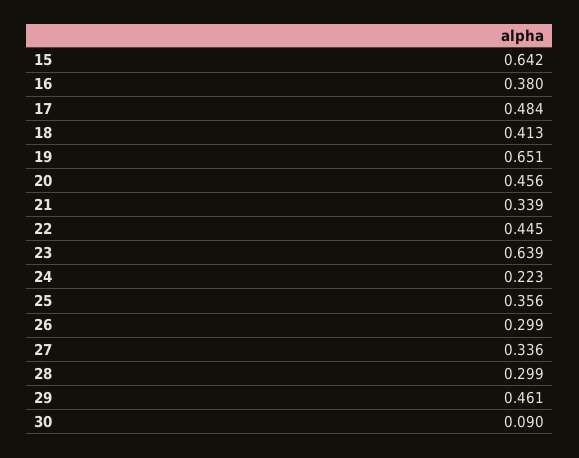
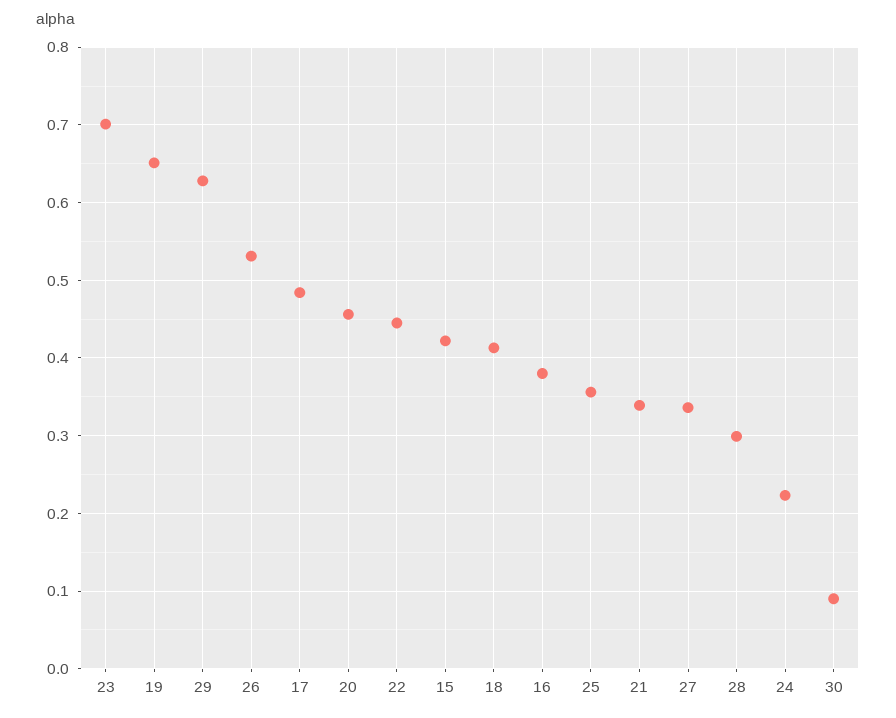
15: 0.642 -> 0.42
23: 0.639 -> 0.7
26: 0.299 -> 0.53
29: 0.461 -> 0.63

